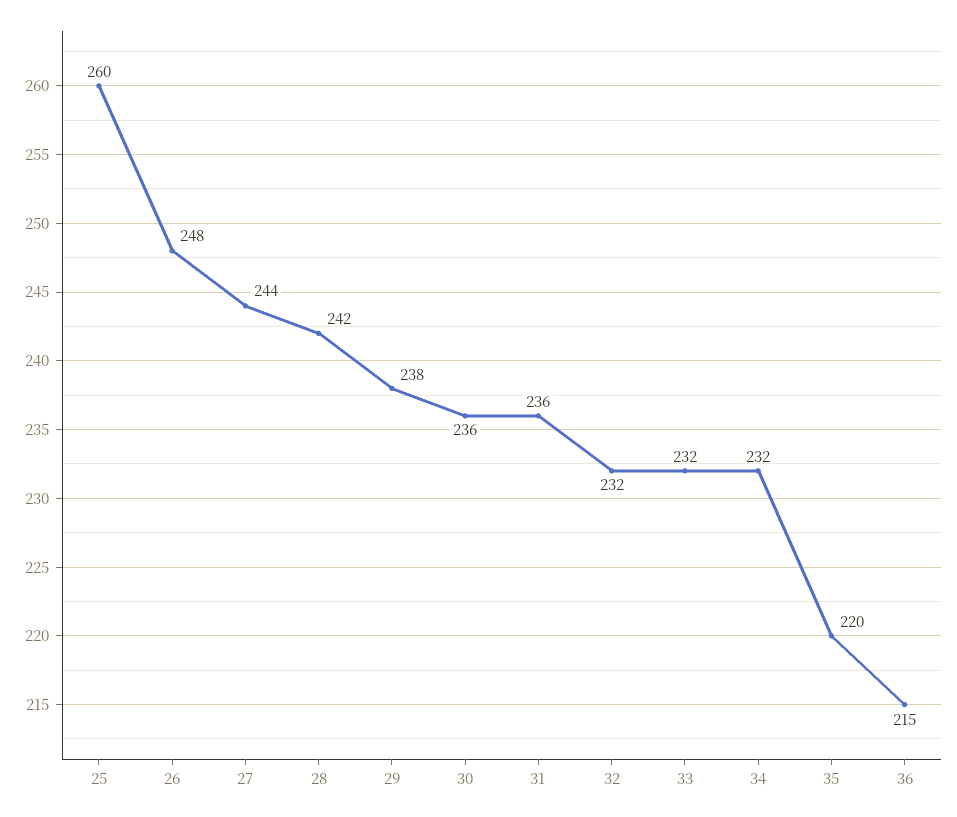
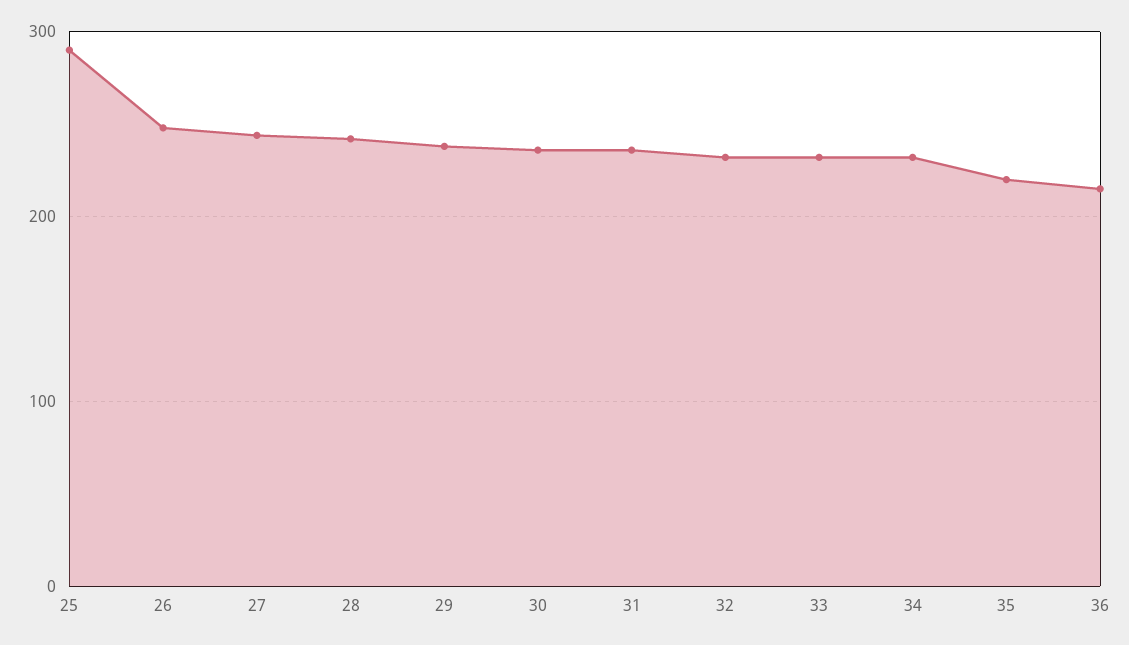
25: 260 -> 290

